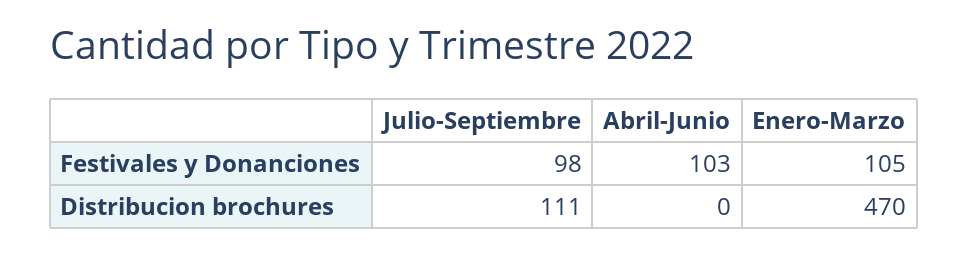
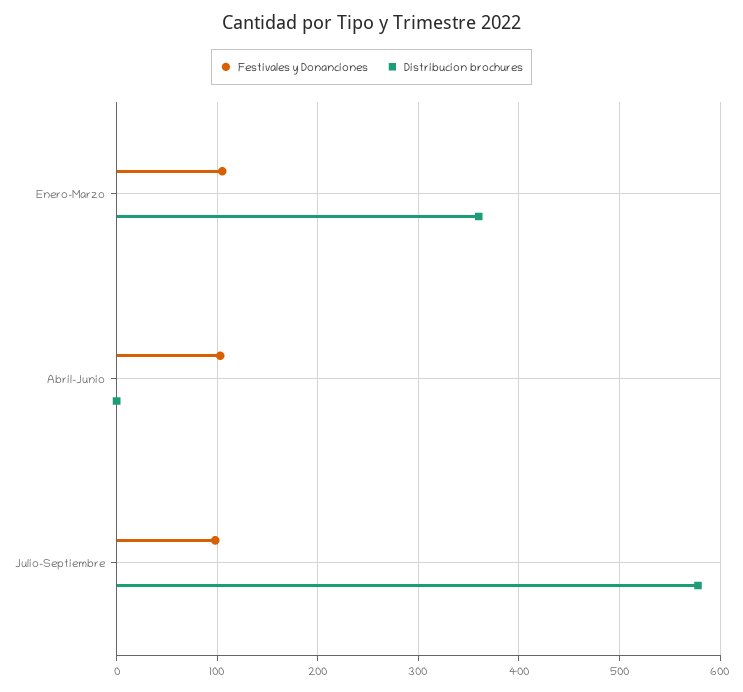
Distribucion brochures, Julio-Septiembre: 111 -> 580
Distribucion brochures, Enero-Marzo: 470 -> 360

